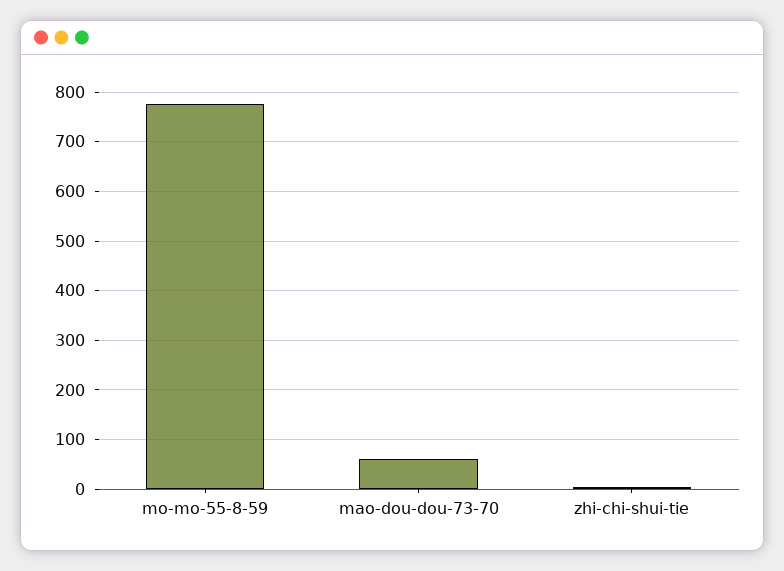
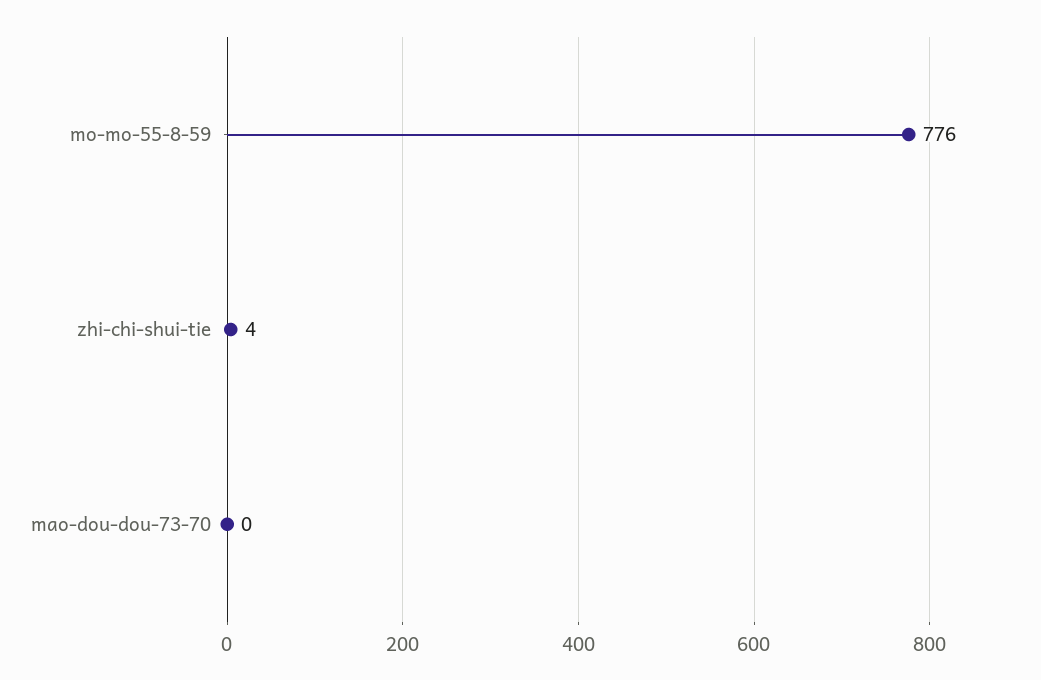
mao-dou-dou-73-70: 60 -> 0

